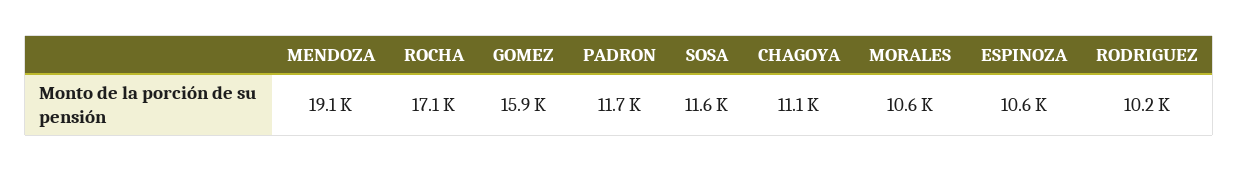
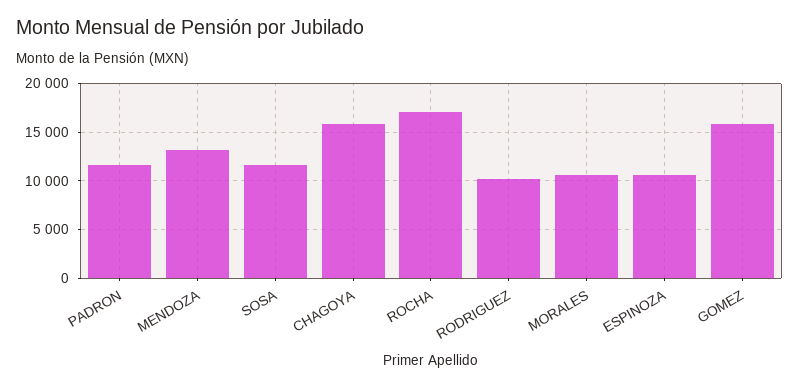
MENDOZA: 19100 -> 13000
CHAGOYA: 11100 -> 16000

